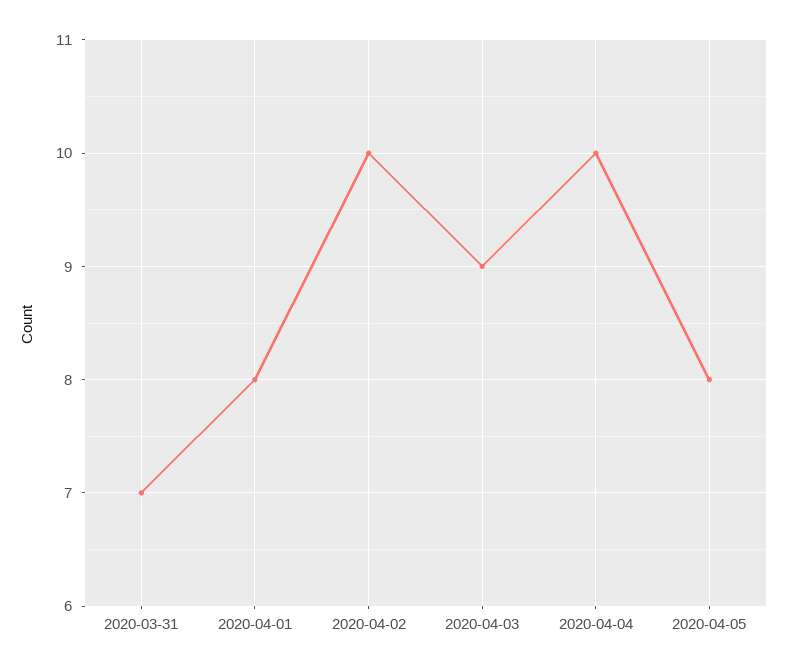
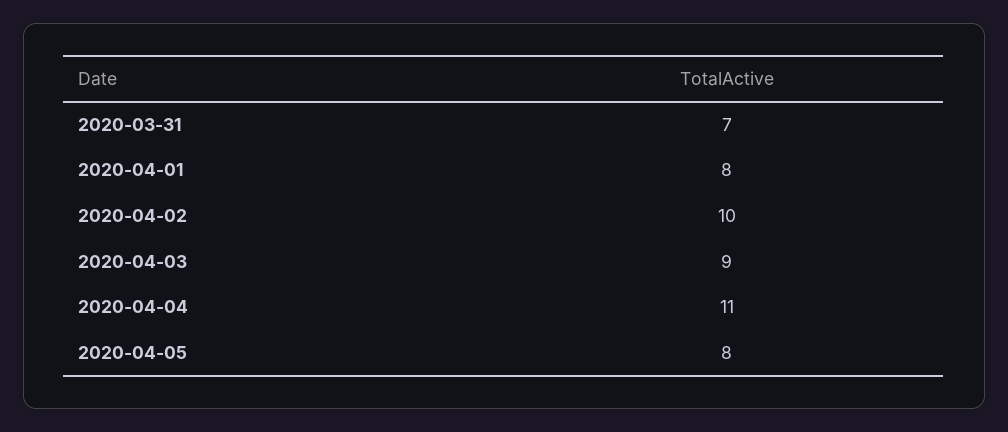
2020-04-04: 10 -> 11

